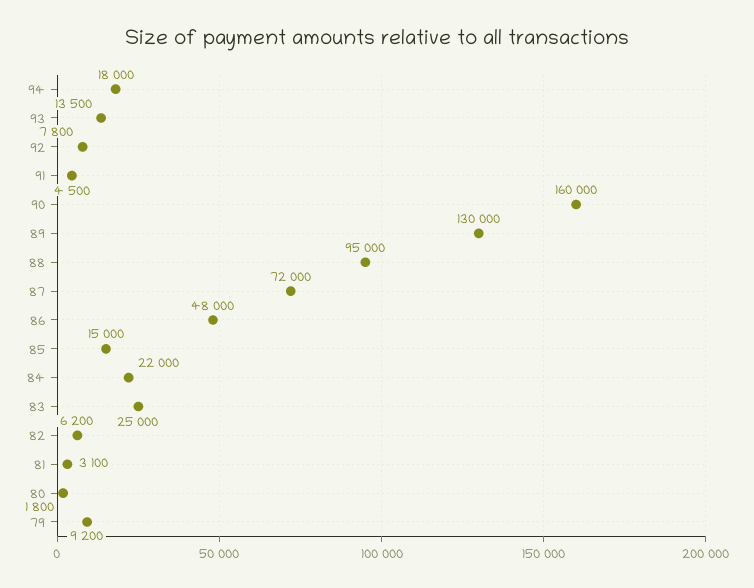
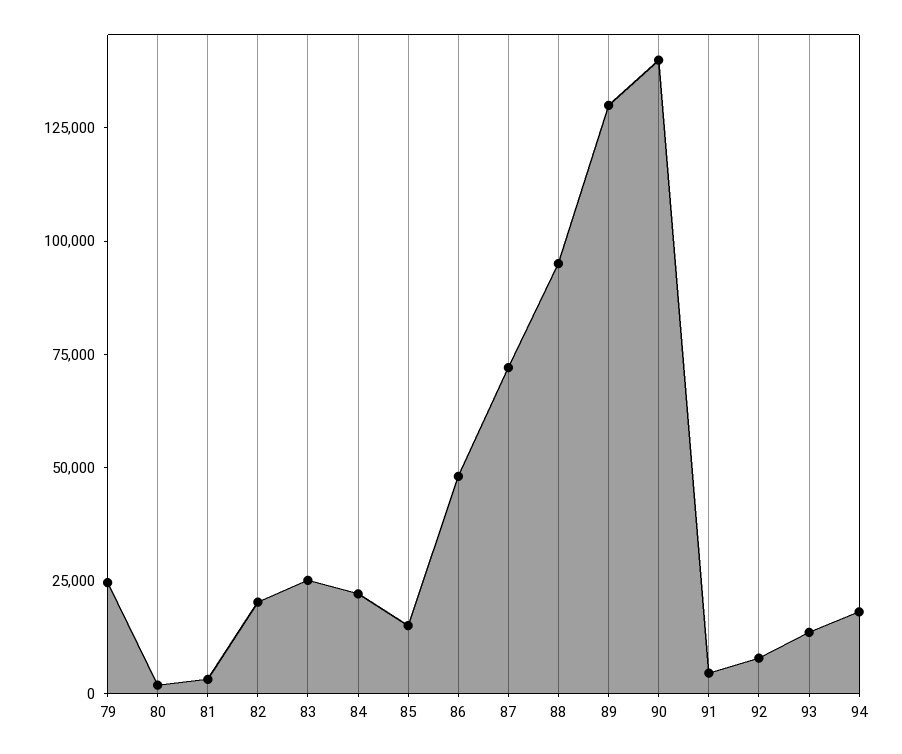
90: 160000 -> 140000
82: 6200 -> 20000
79: 9200 -> 25000

